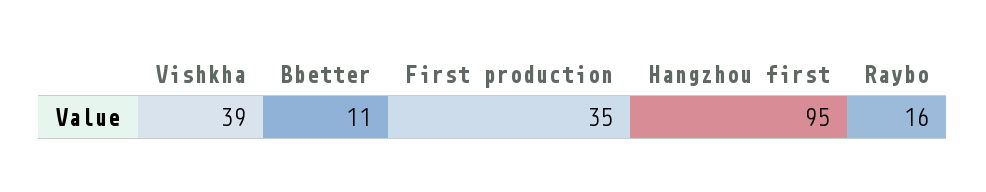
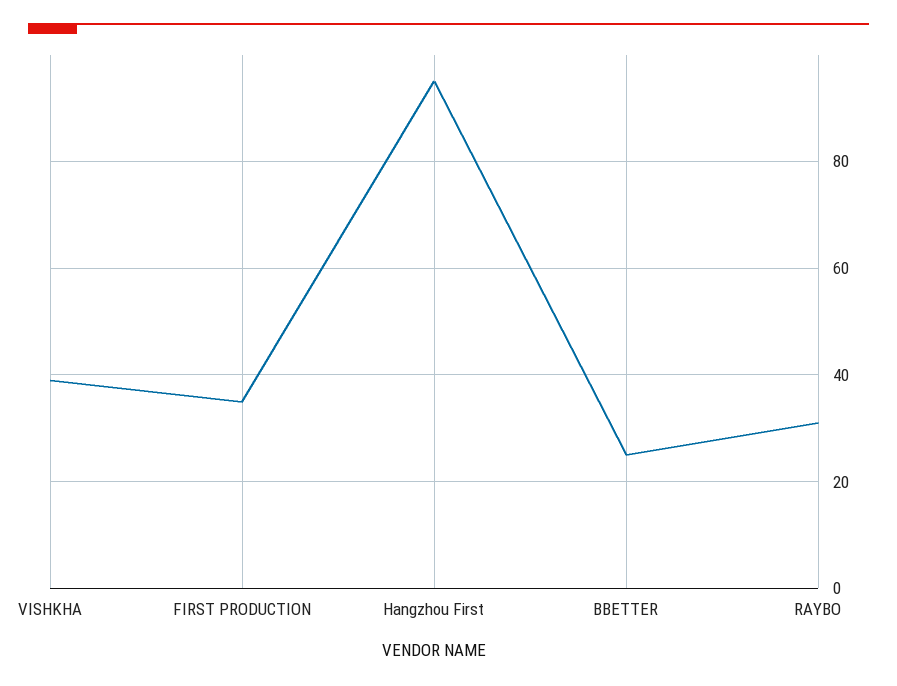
Bbetter: 11 -> 25
Raybo: 16 -> 30

